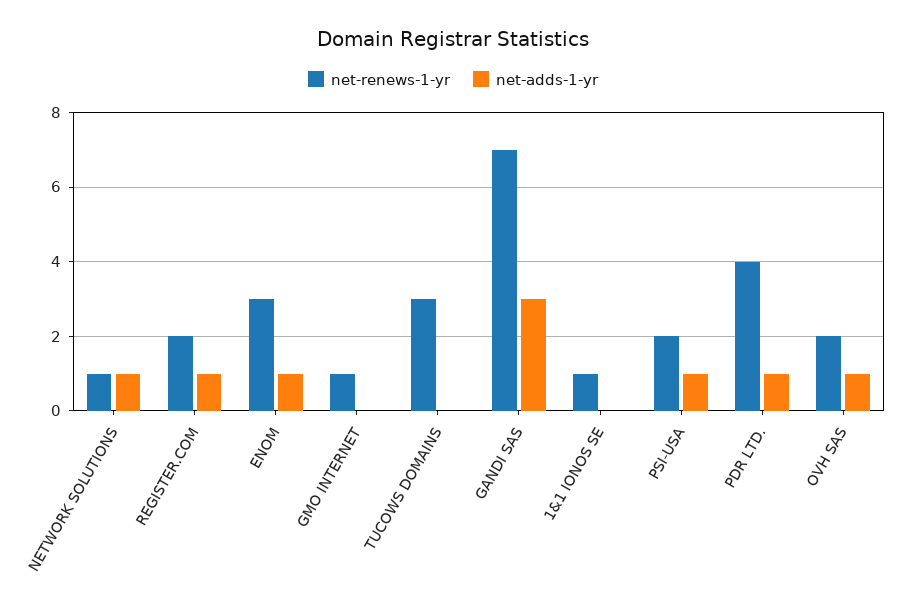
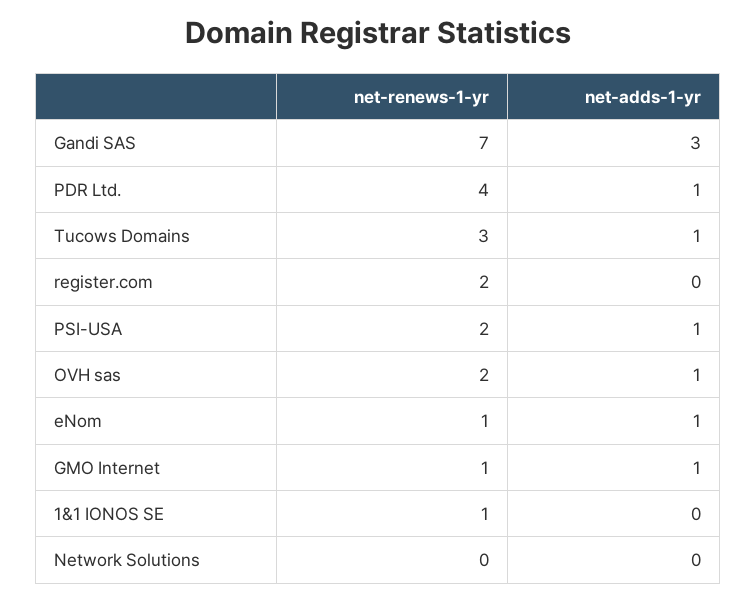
net-renews-1-yr, NETWORK SOLUTIONS: 1 -> 0
net-adds-1-yr, NETWORK SOLUTIONS: 1 -> 0
net-adds-1-yr, REGISTER.COM: 1 -> 0
net-renews-1-yr, ENOM: 3 -> 1
net-adds-1-yr, GMO INTERNET: 0 -> 1
net-adds-1-yr, TUCOWS DOMAINS: 0 -> 1

